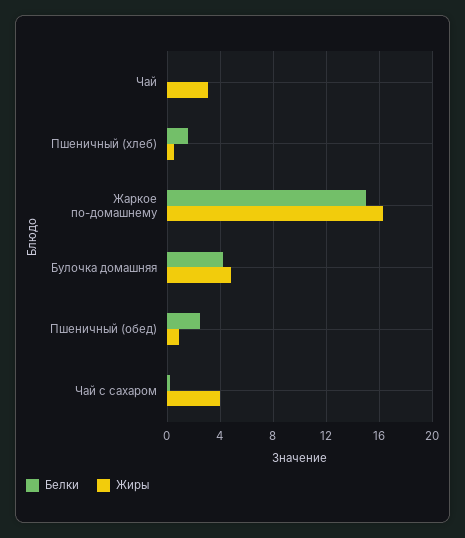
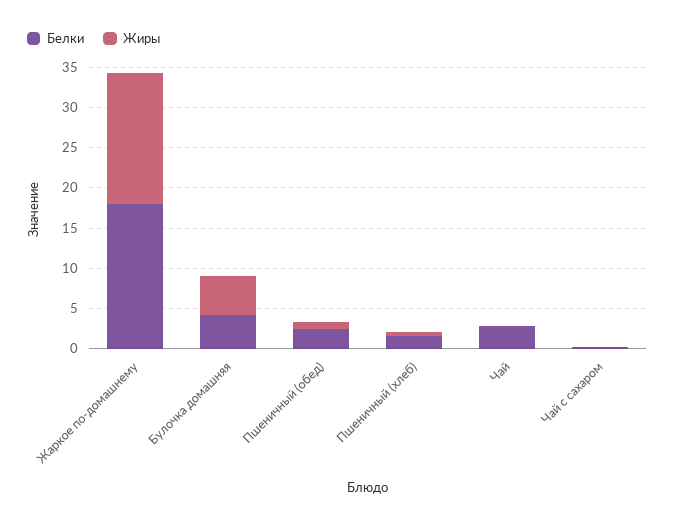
Белки, Чай: 0 -> 3
Жиры, Чай: 3 -> 0
Белки, Жаркое по-домашнему: 15 -> 18
Жиры, Чай с сахаром: 4 -> 0

